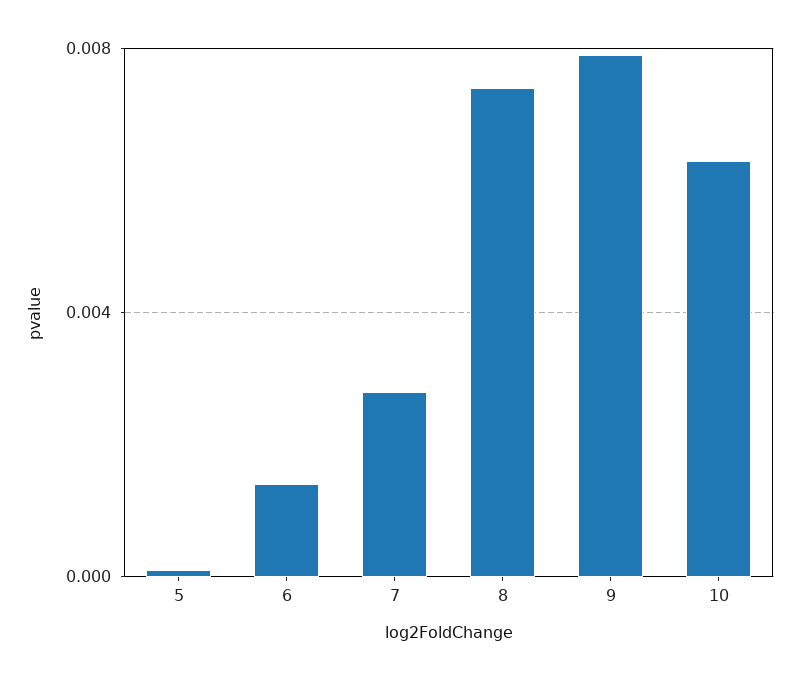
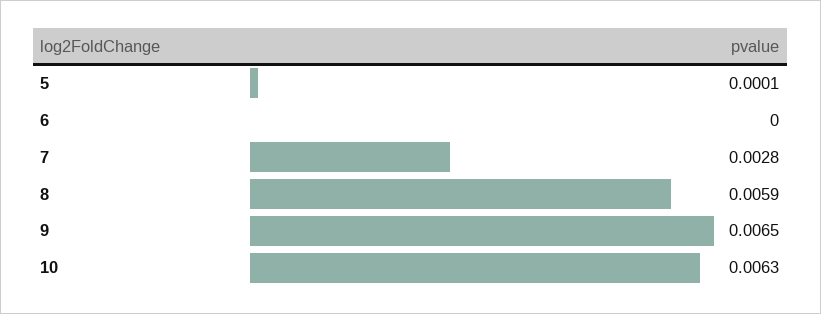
6: 0.0015 -> 0
8: 0.0075 -> 0.0059
9: 0.008 -> 0.0065

